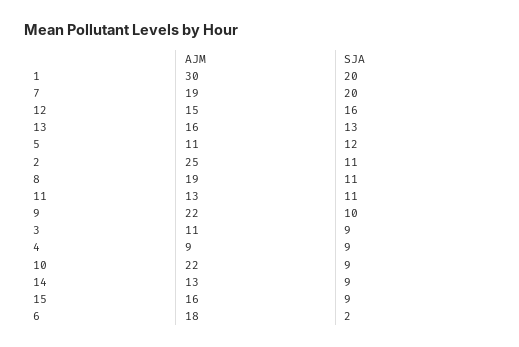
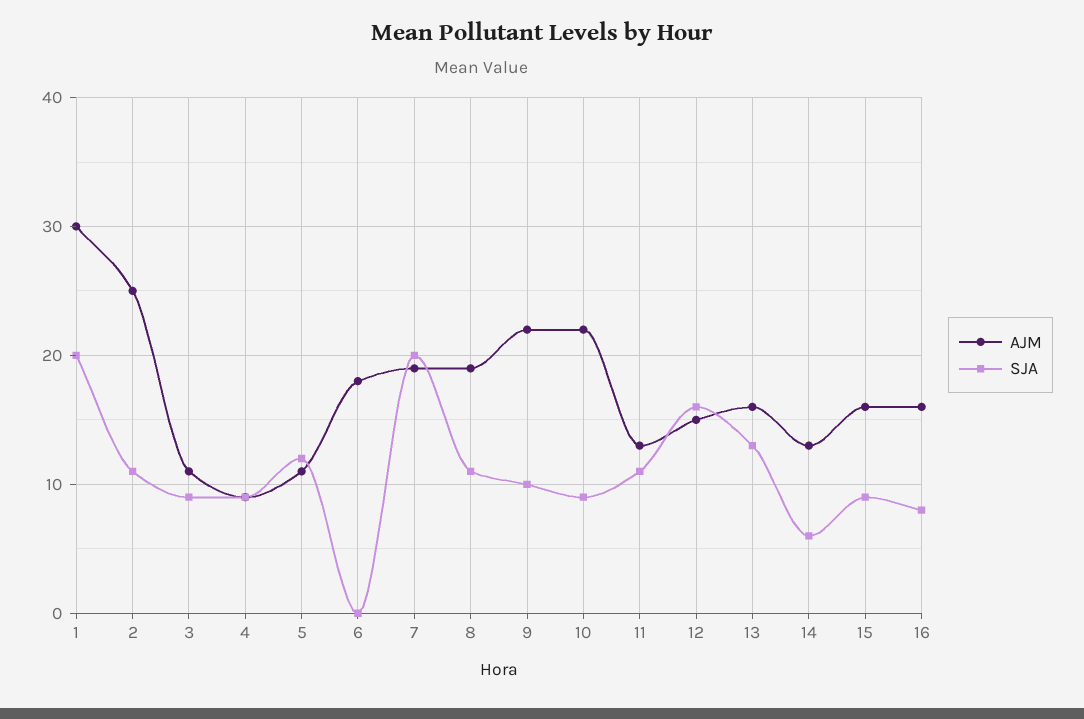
SJA, 14: 9 -> 6
SJA, 6: 2 -> 0
AJM, 16: none -> 16
SJA, 16: none -> 8

